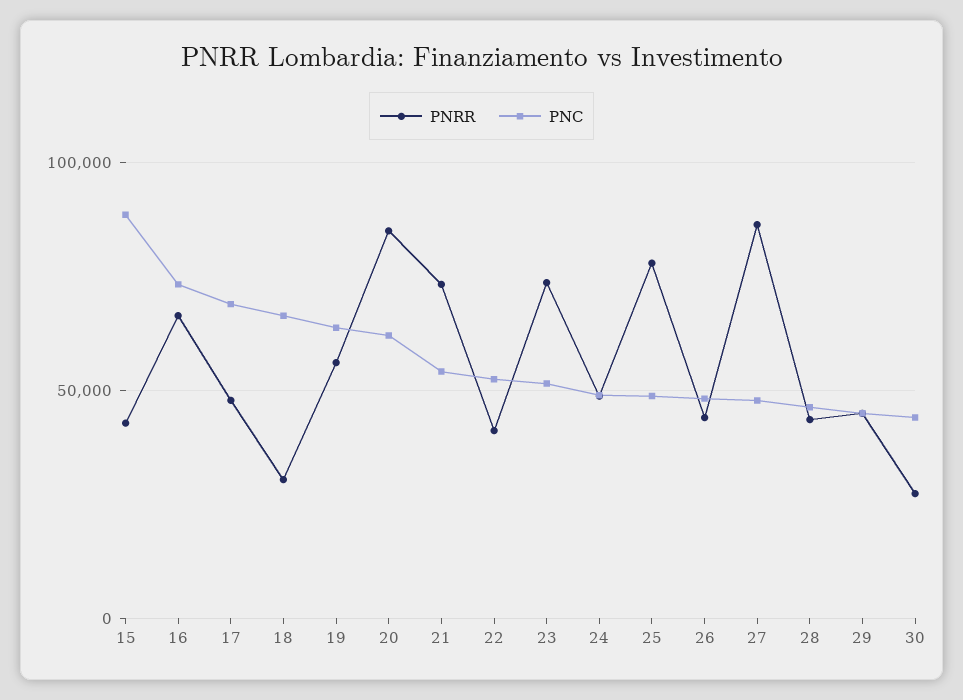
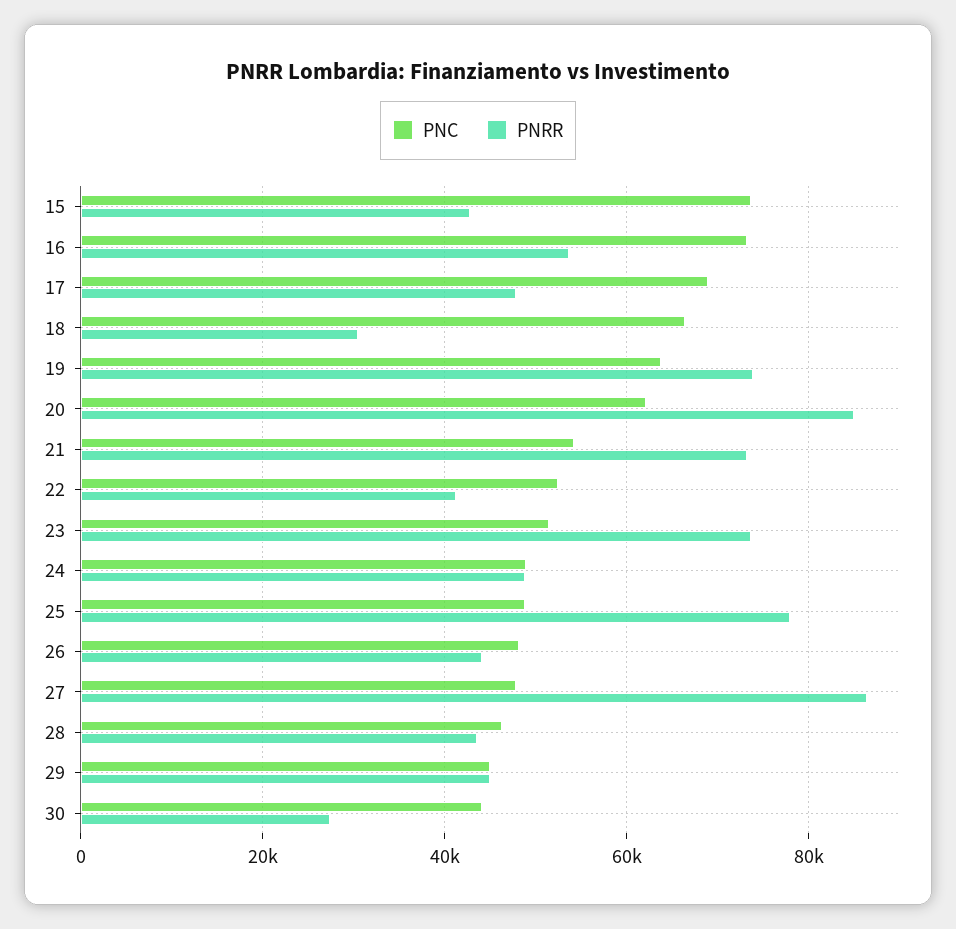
PNC, 15: 90000 -> 74000
PNRR, 16: 65000 -> 54000
PNRR, 19: 55000 -> 74000

